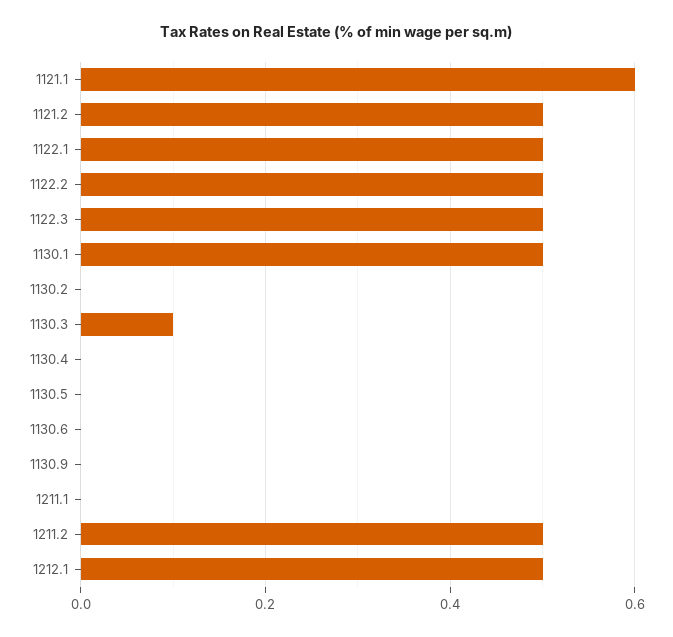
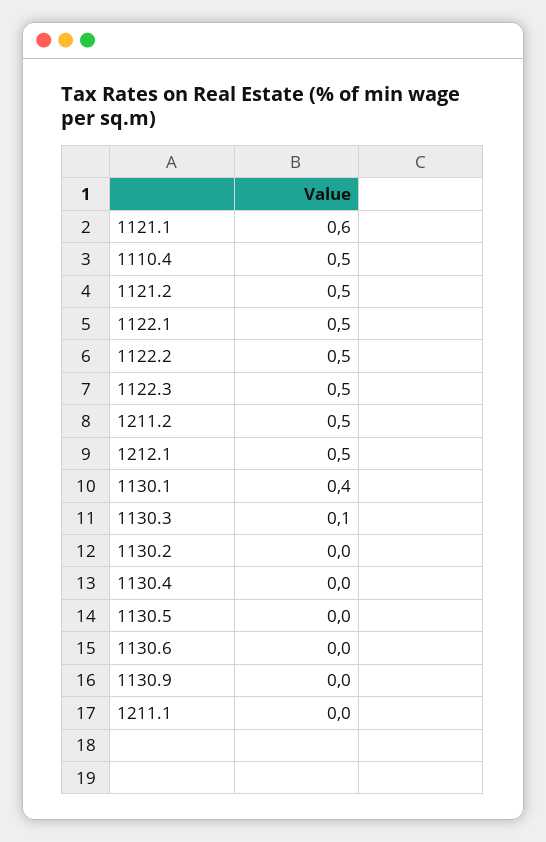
1130.1: 0.5 -> 0.4
1110.4: none -> 0.5

